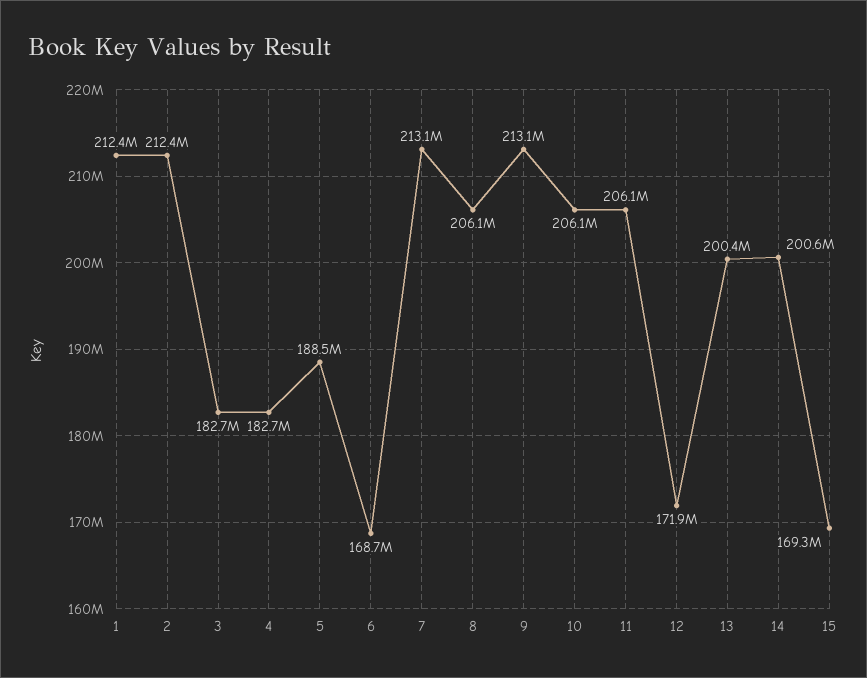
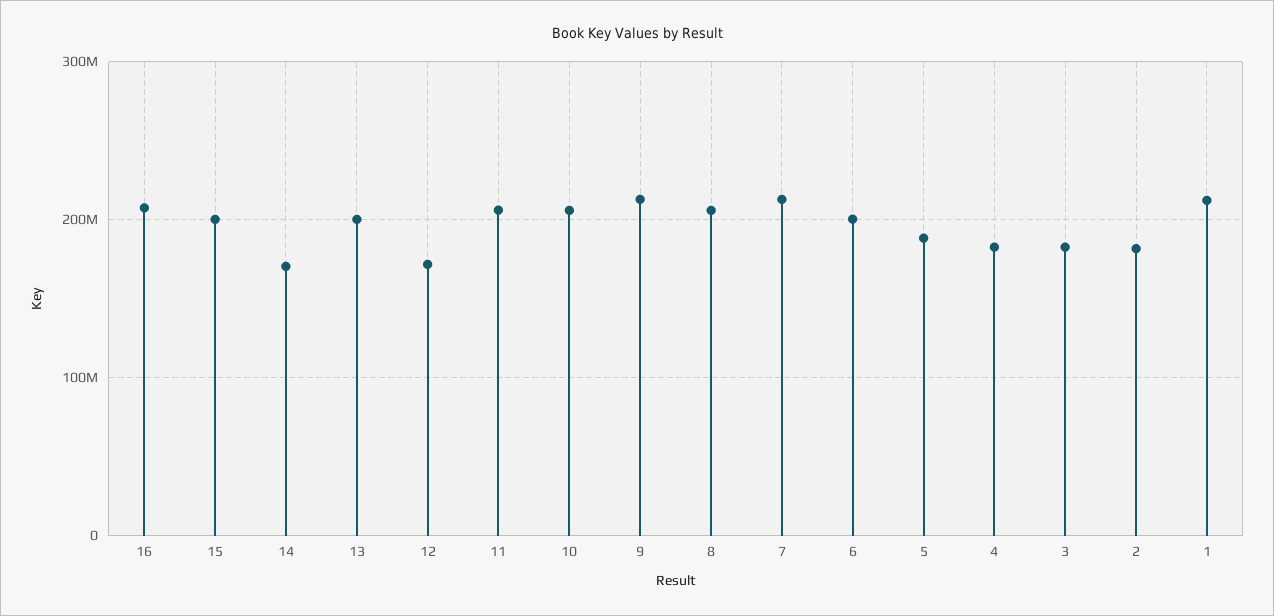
2: 212400000 -> 180000000
6: 168700000 -> 200000000
14: 200600000 -> 170000000
15: 169300000 -> 200000000
16: none -> 210000000

